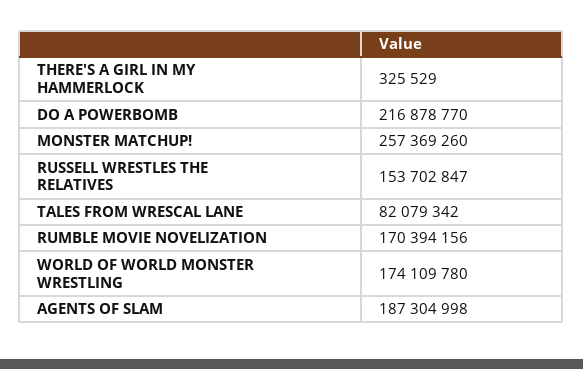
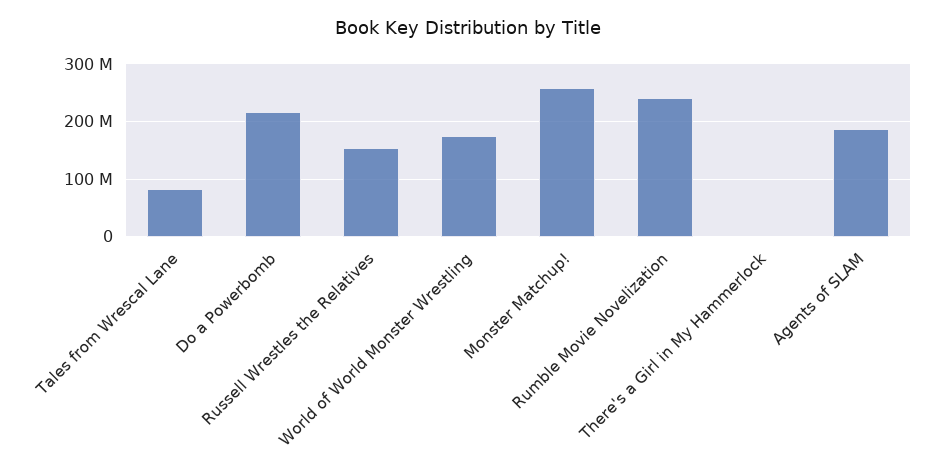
RUMBLE MOVIE NOVELIZATION: 170394156 -> 240000000

